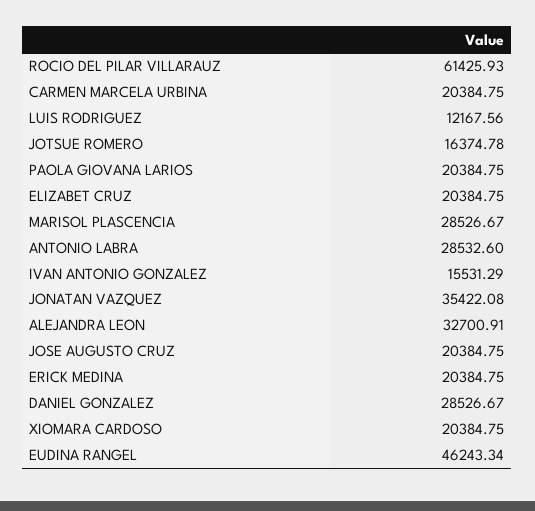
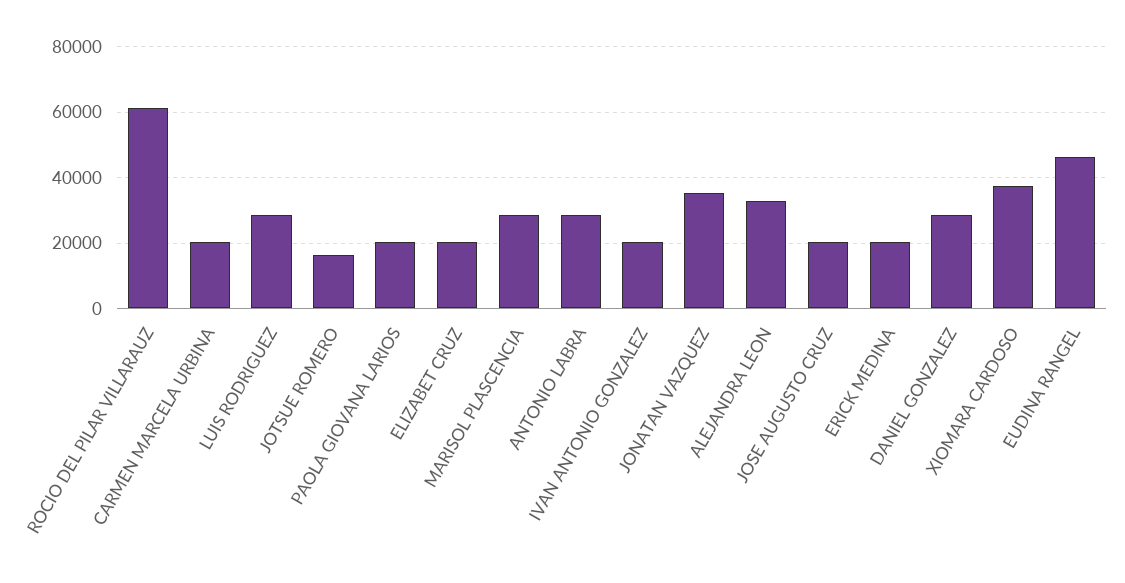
LUIS RODRIGUEZ: 12167.56 -> 28000
IVAN ANTONIO GONZALEZ: 15531.29 -> 20000
XIOMARA CARDOSO: 20384.75 -> 38000

